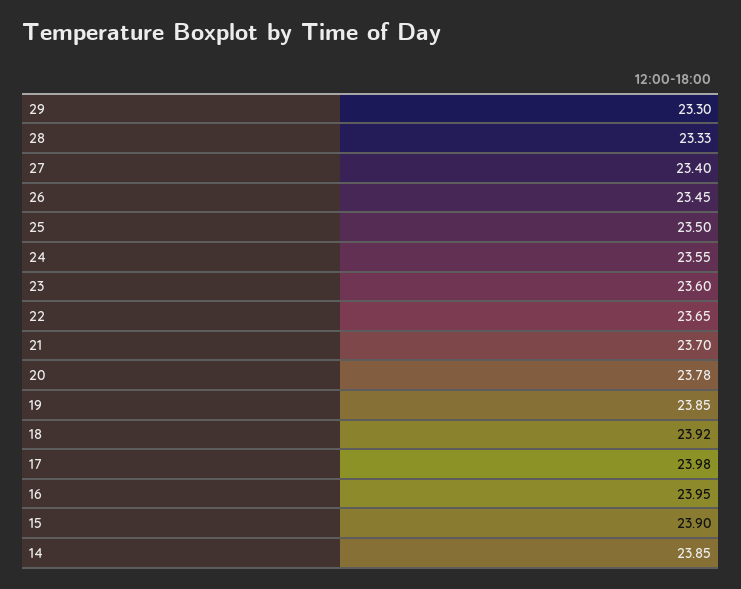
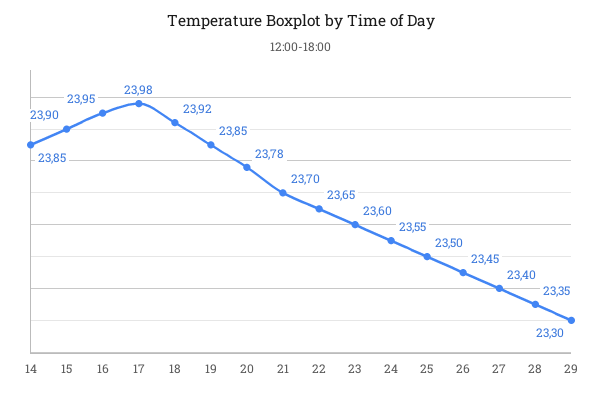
28: 23.33 -> 23.35

